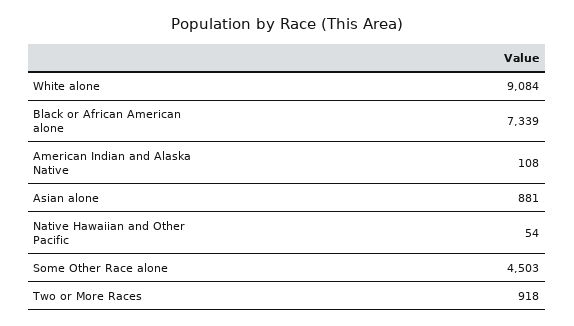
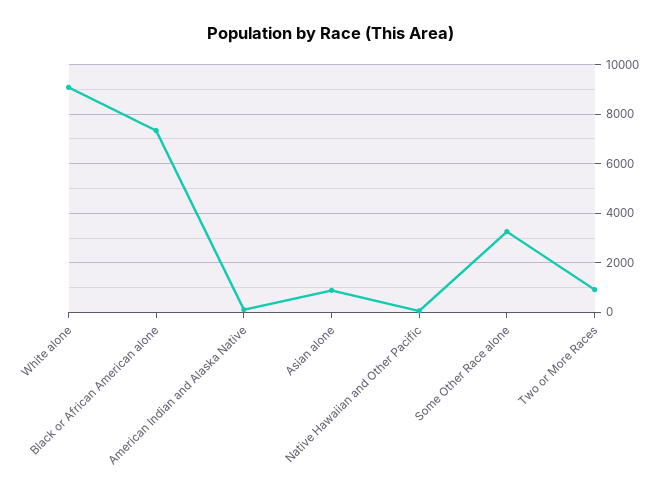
Some Other Race alone: 4503 -> 3250

